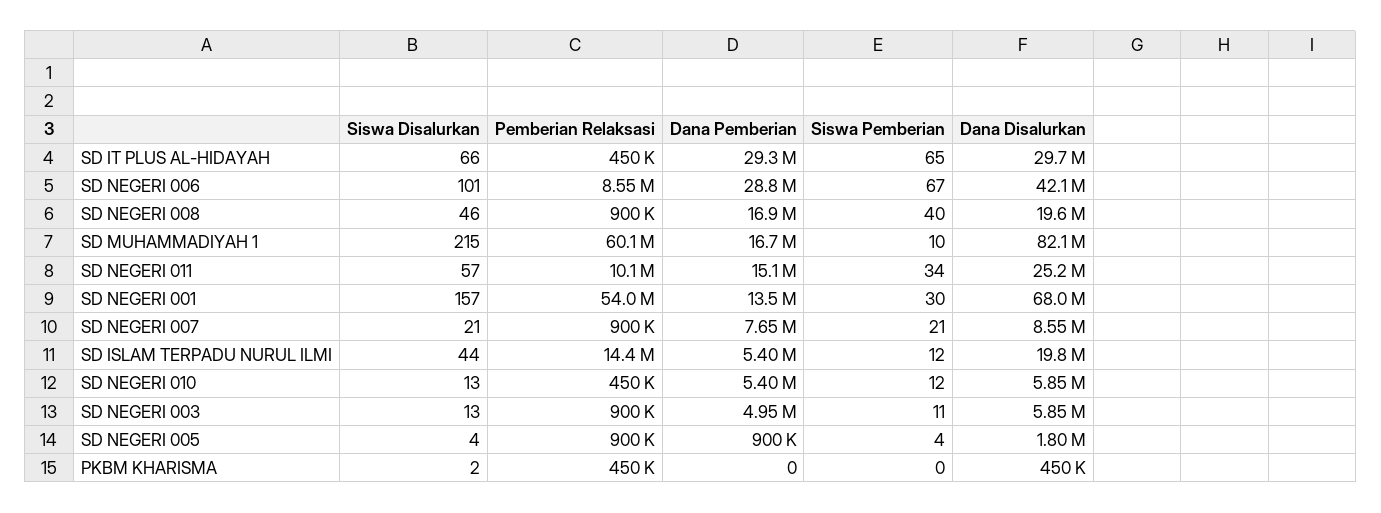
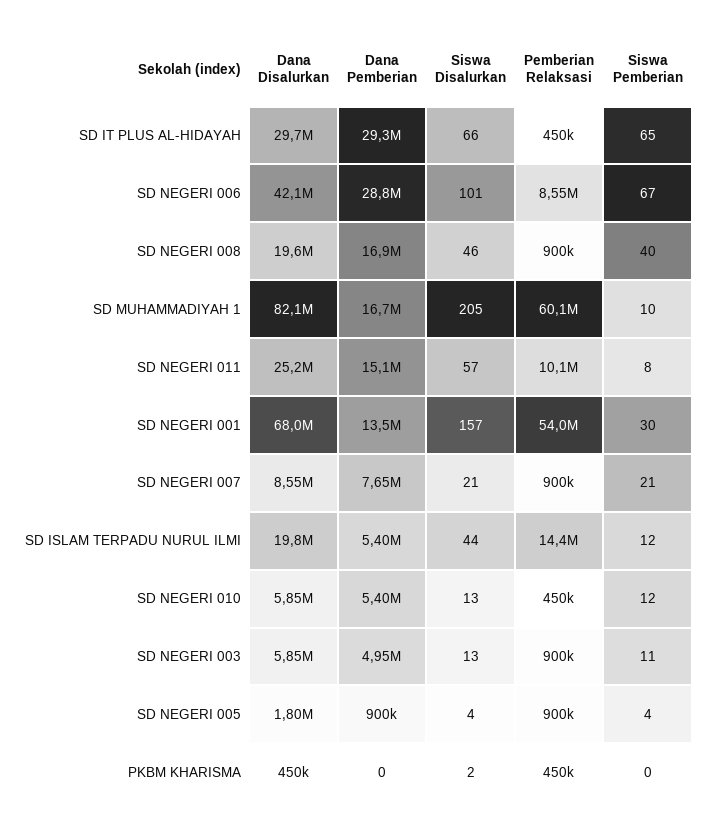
Siswa Disalurkan, SD MUHAMMADIYAH 1: 215 -> 205
Siswa Pemberian, SD NEGERI 011: 34 -> 8

